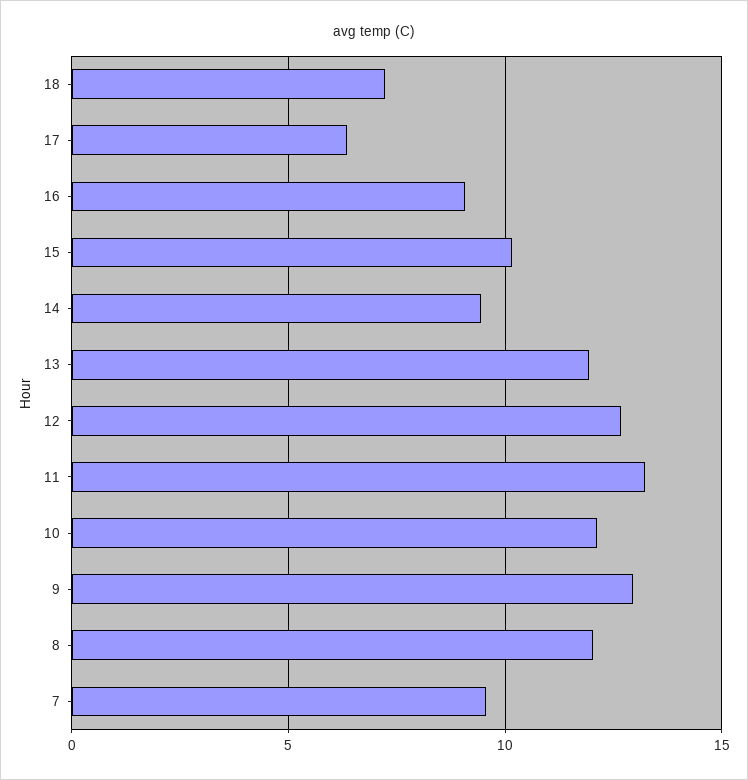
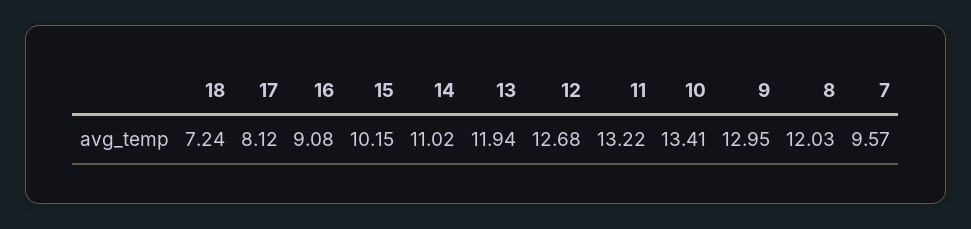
17: 6.5 -> 8.12
14: 9.5 -> 11.02
10: 12 -> 13.41

